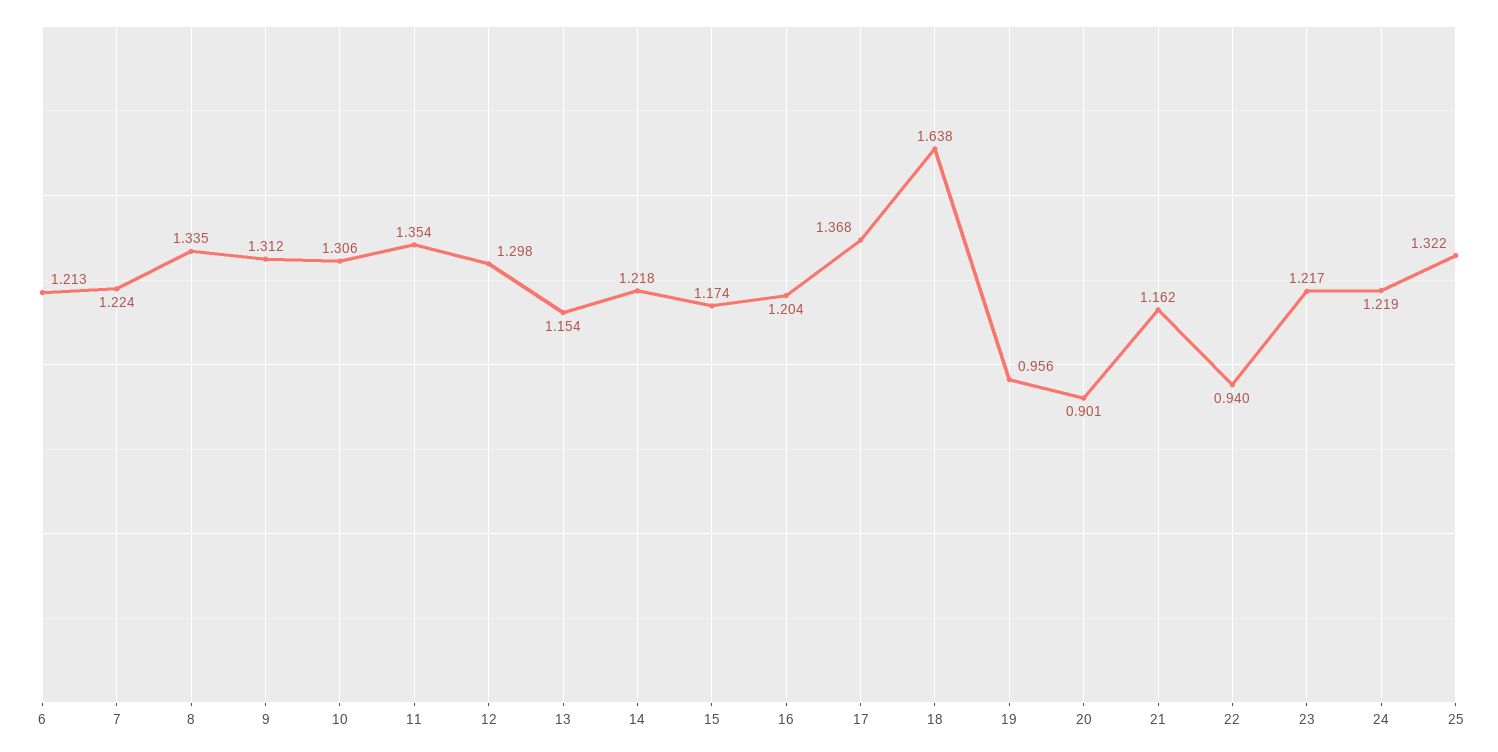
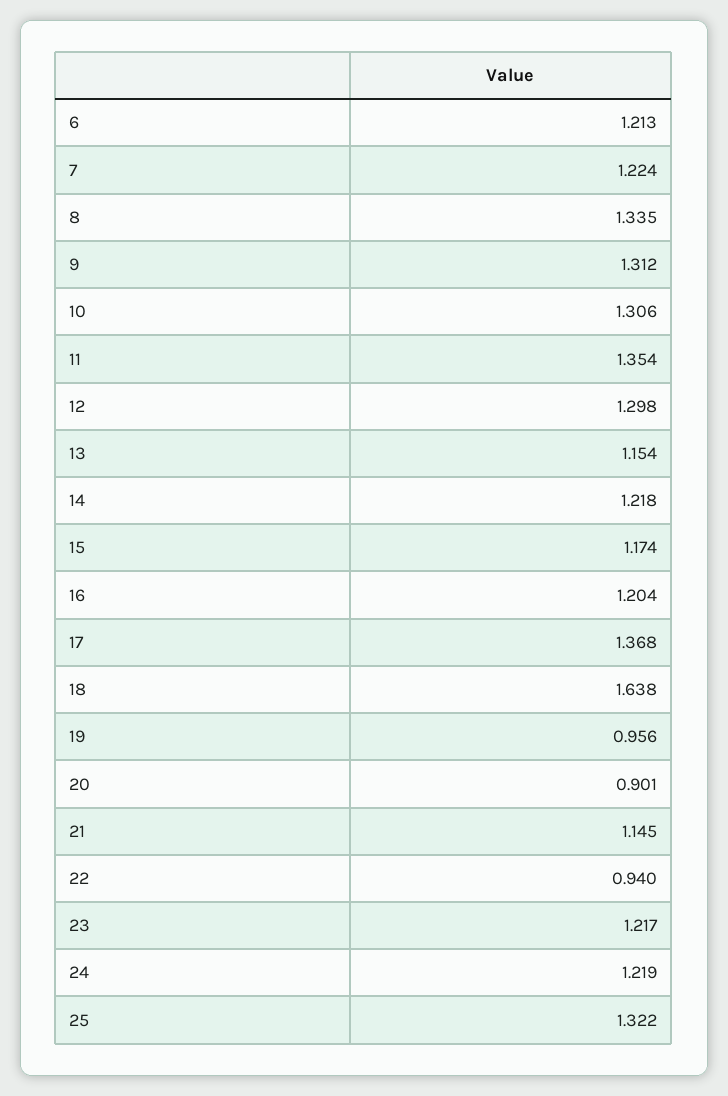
21: 1.162 -> 1.145

